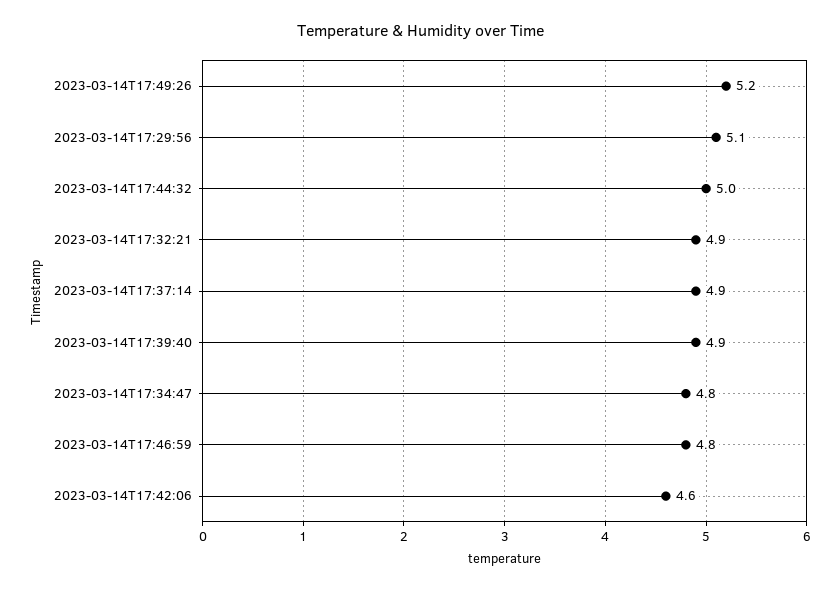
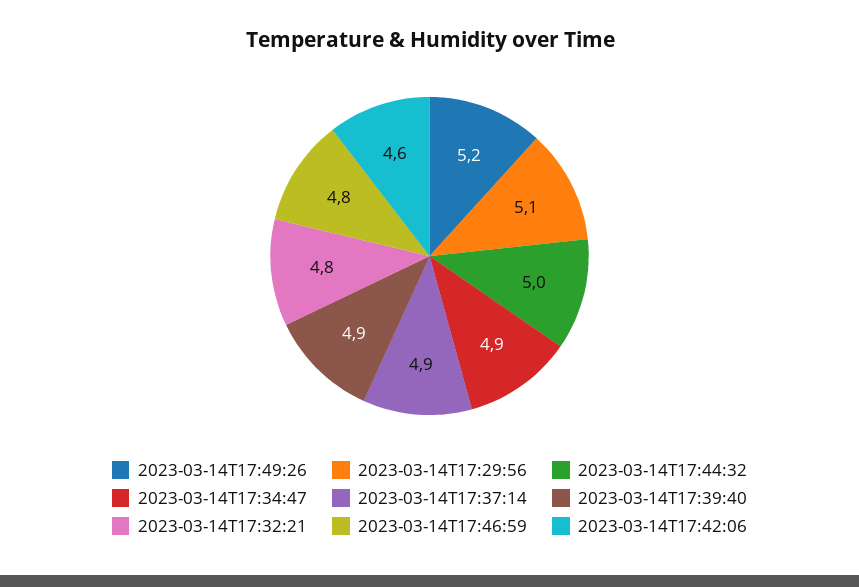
2023-03-14T17:32:21: 4.9 -> 4.8
2023-03-14T17:34:47: 4.8 -> 4.9

